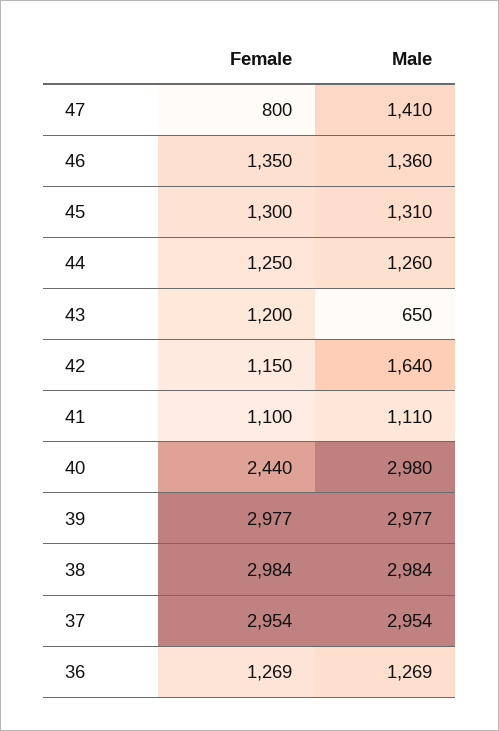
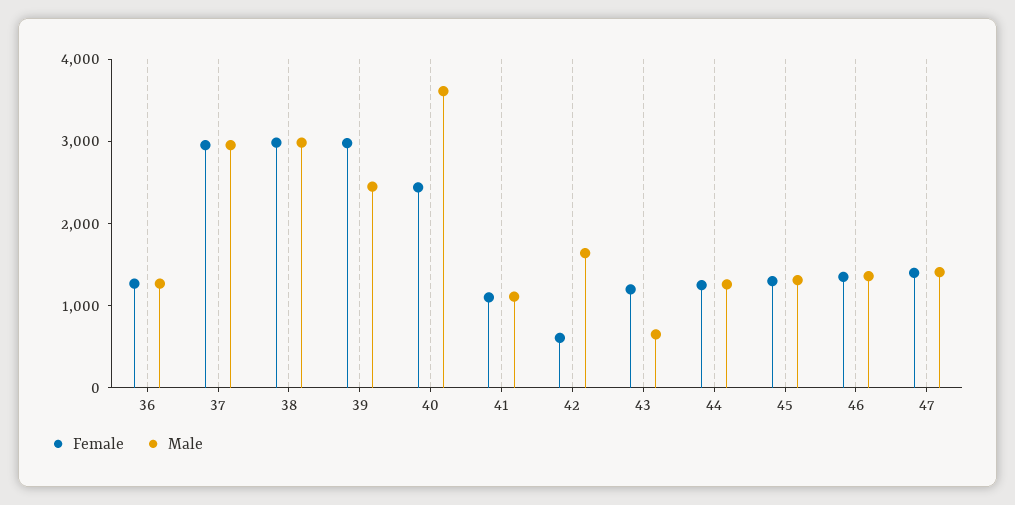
Female, 47: 800 -> 1400
Female, 42: 1150 -> 600
Male, 40: 2980 -> 3600
Male, 39: 2977 -> 2400

